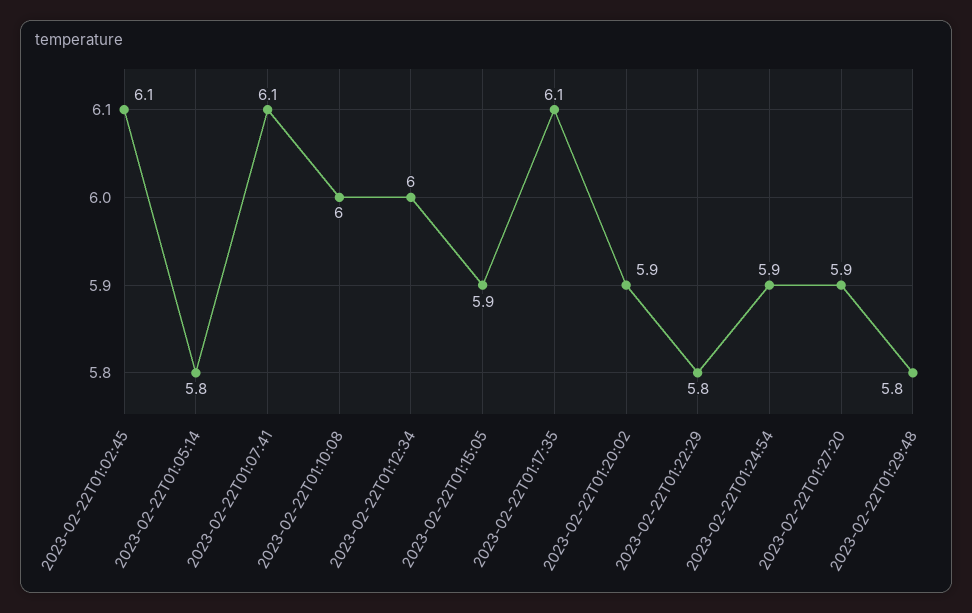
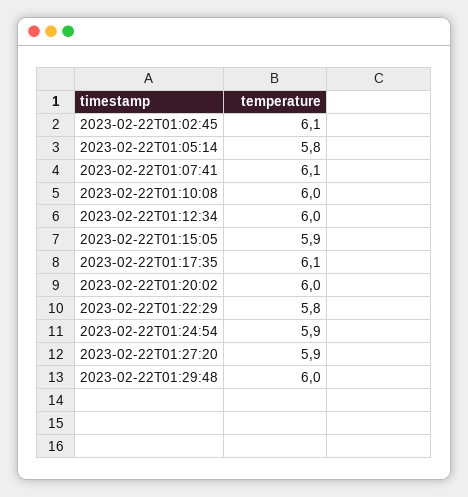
2023-02-22T01:20:02: 5.9 -> 6
2023-02-22T01:29:48: 5.8 -> 6

